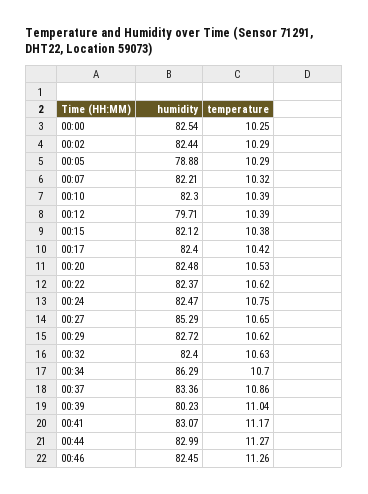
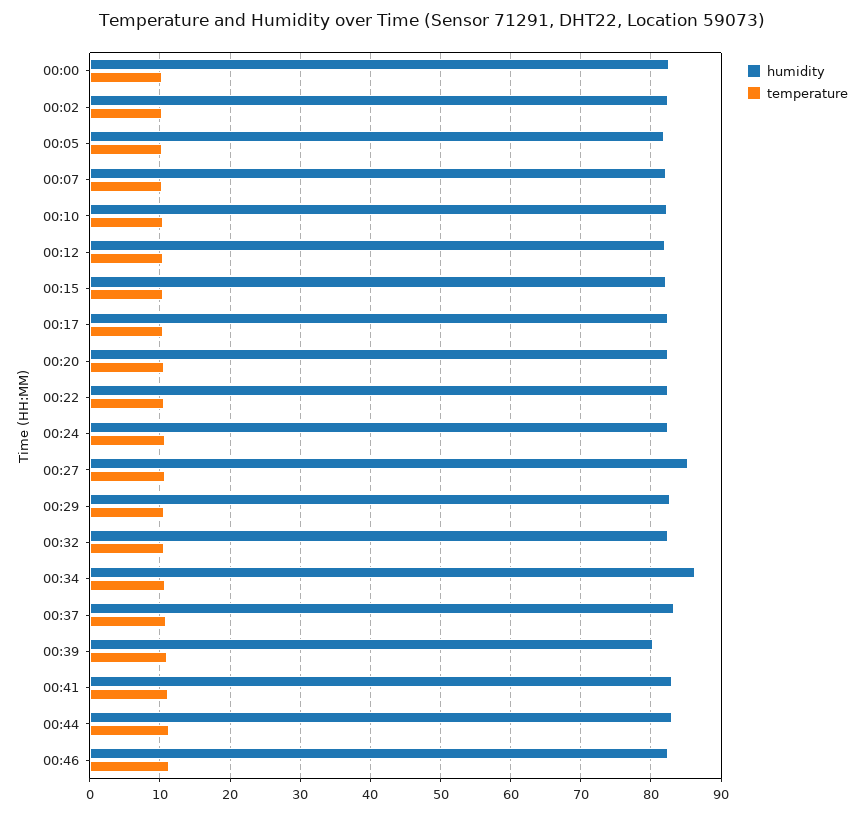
humidity, 00:05: 78.88 -> 82
humidity, 00:12: 79.71 -> 82

